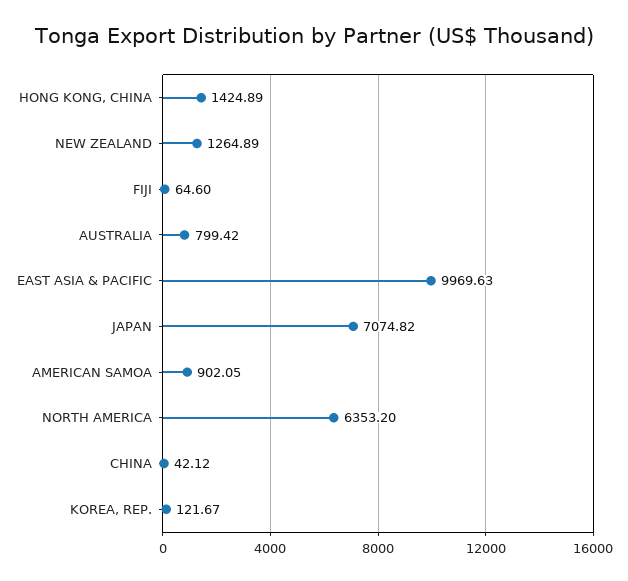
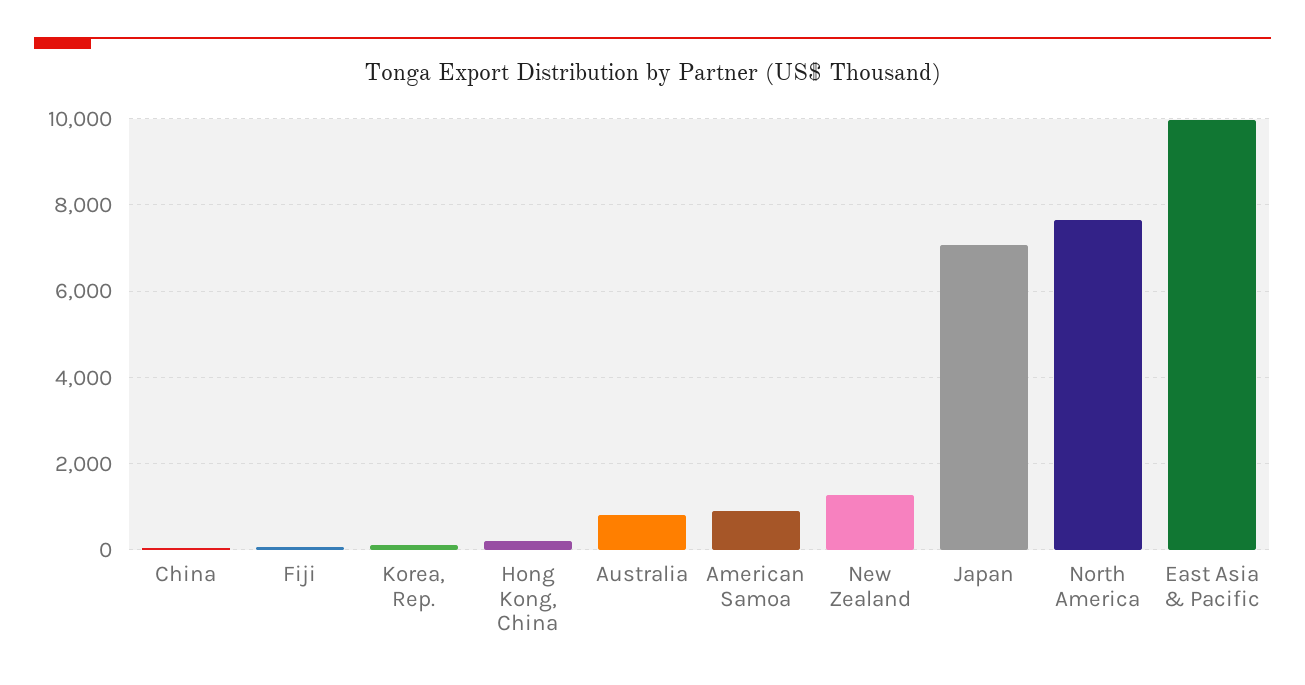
HONG KONG, CHINA: 1424.89 -> 200
NORTH AMERICA: 6353.2 -> 7600

